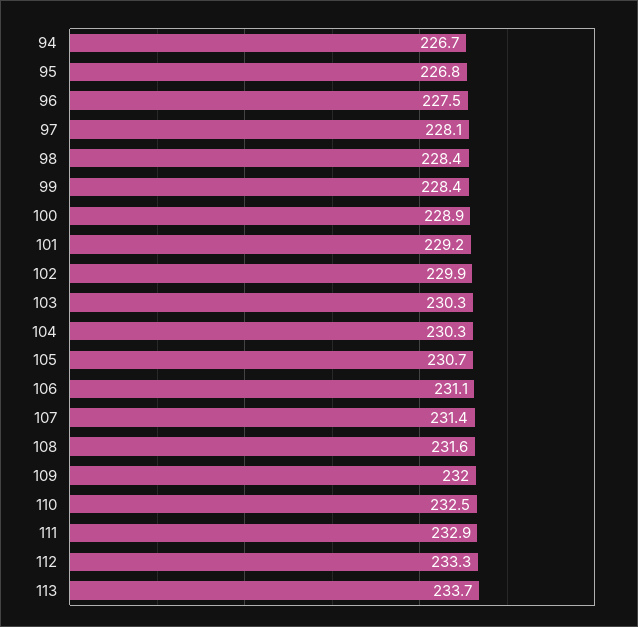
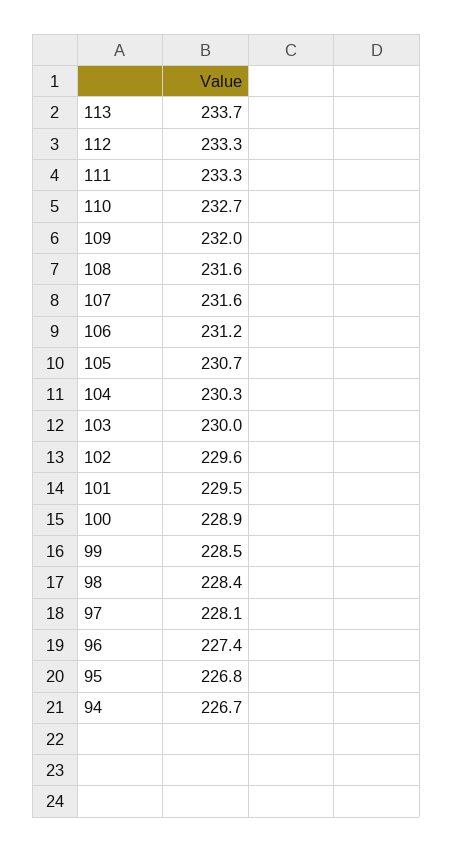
96: 227.5 -> 227.4
99: 228.4 -> 228.5
101: 229.2 -> 229.5
102: 229.9 -> 229.6
103: 230.3 -> 230
106: 231.1 -> 231.2
107: 231.4 -> 231.6
110: 232.5 -> 232.7
111: 232.9 -> 233.3

